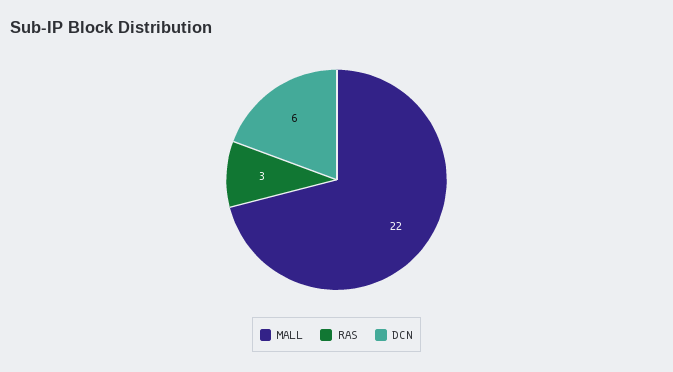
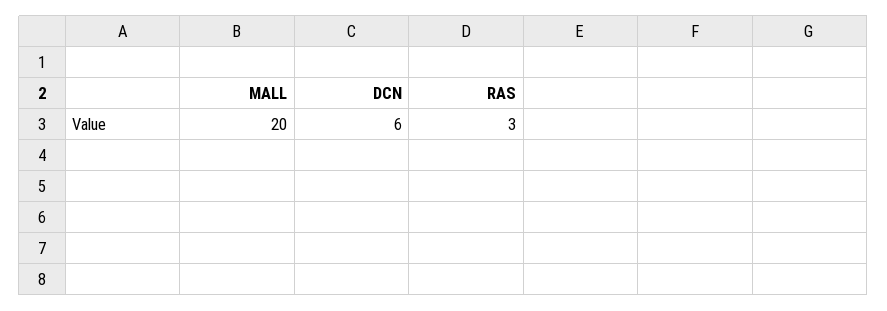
MALL: 22 -> 20

